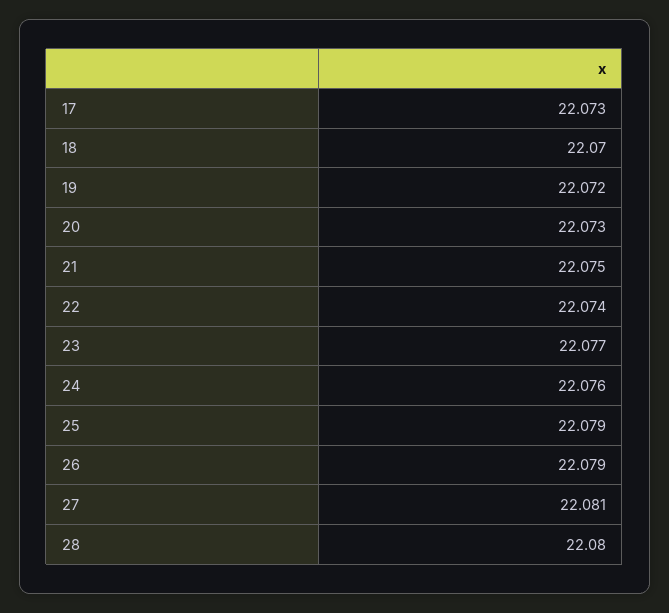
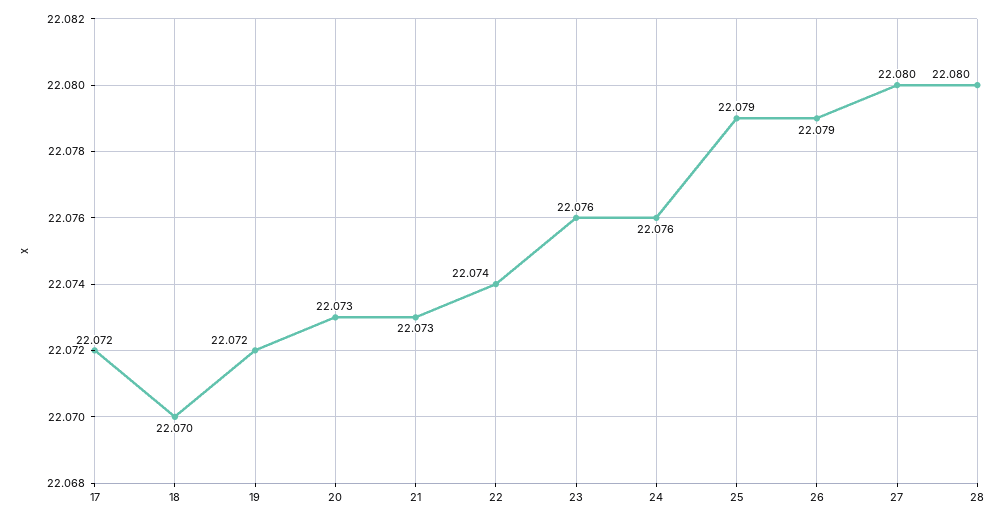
17: 22.073 -> 22.072
21: 22.075 -> 22.073
23: 22.077 -> 22.076
27: 22.081 -> 22.08

